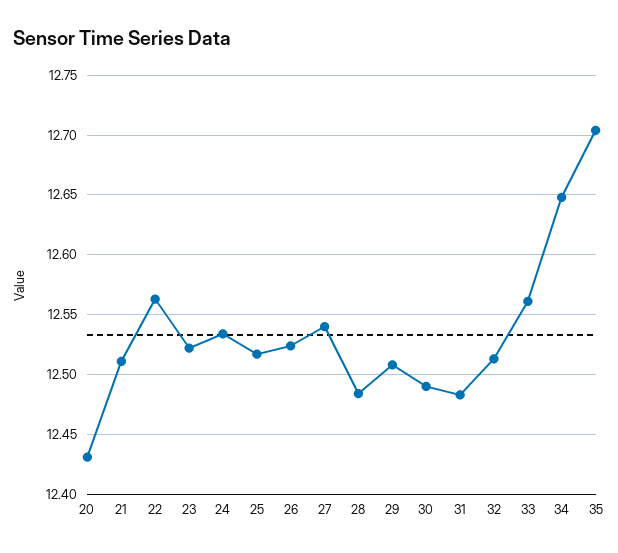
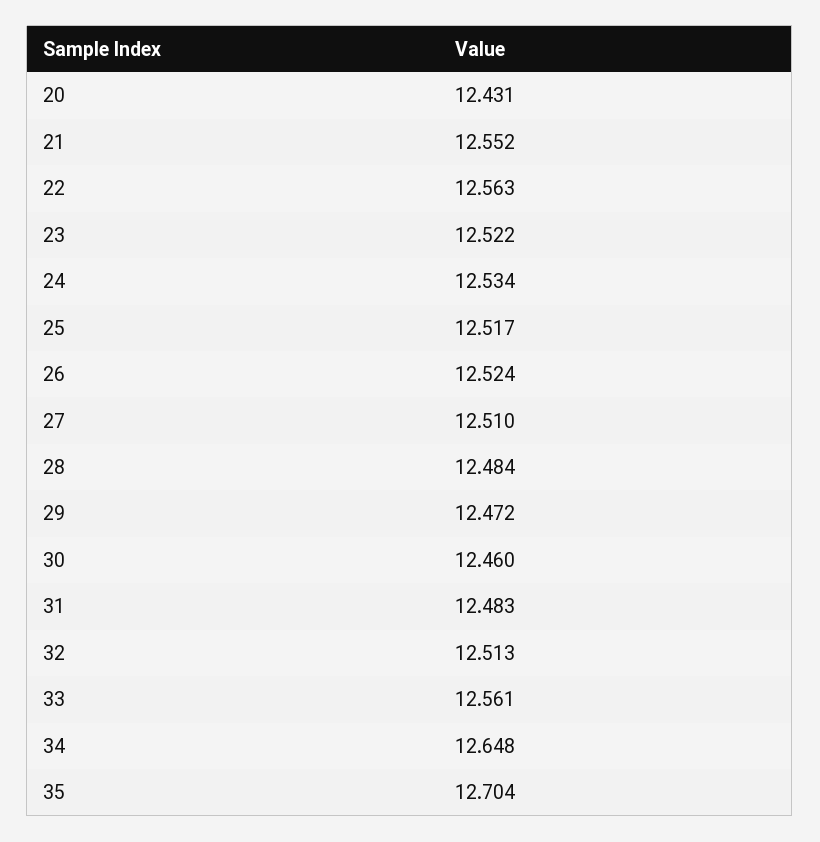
21: 12.51 -> 12.552
27: 12.54 -> 12.51
29: 12.51 -> 12.472
30: 12.49 -> 12.46

